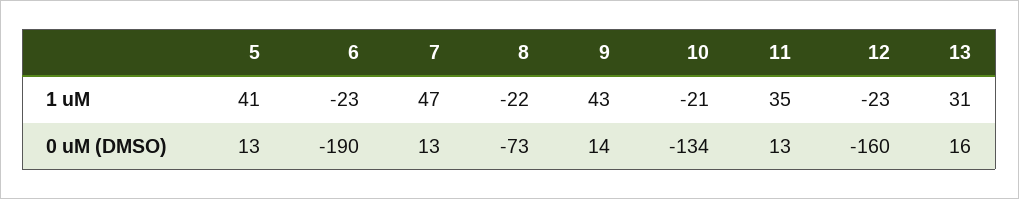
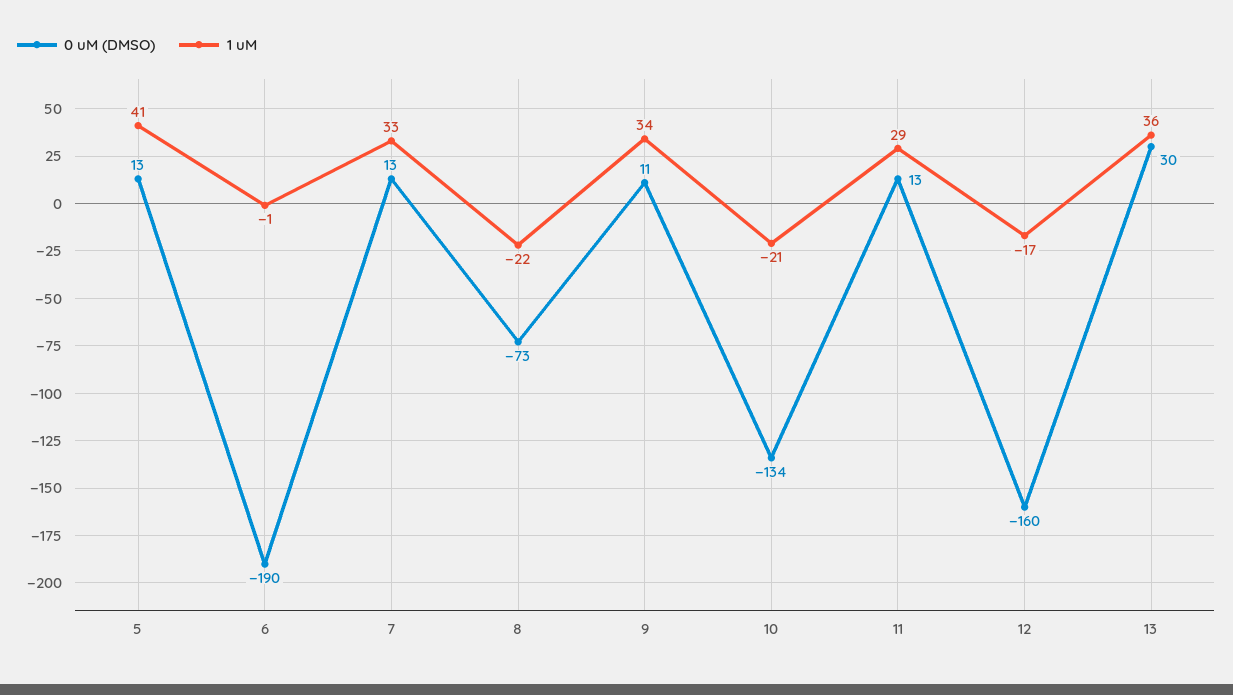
1 uM, 6: -23 -> -1
1 uM, 7: 47 -> 33
1 uM, 9: 43 -> 34
1 uM, 11: 35 -> 29
1 uM, 12: -23 -> -17
1 uM, 13: 31 -> 36
0 uM (DMSO), 9: 14 -> 11
0 uM (DMSO), 13: 16 -> 30

